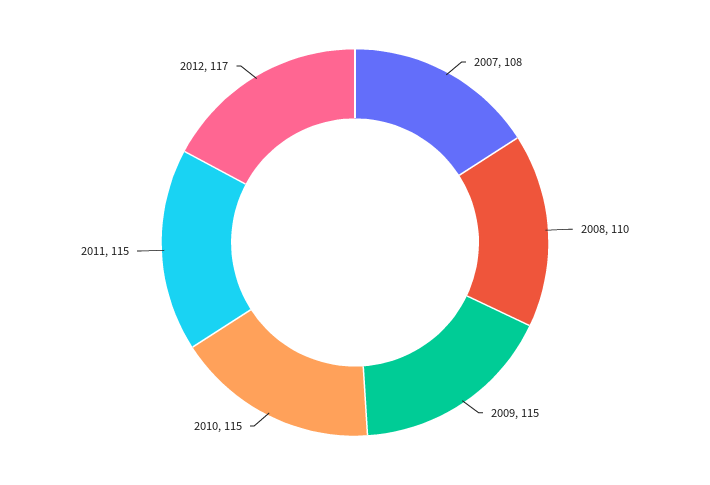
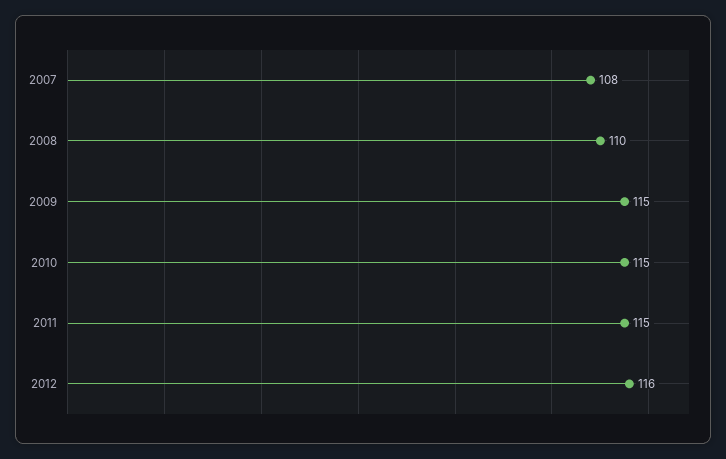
2012: 117 -> 116

